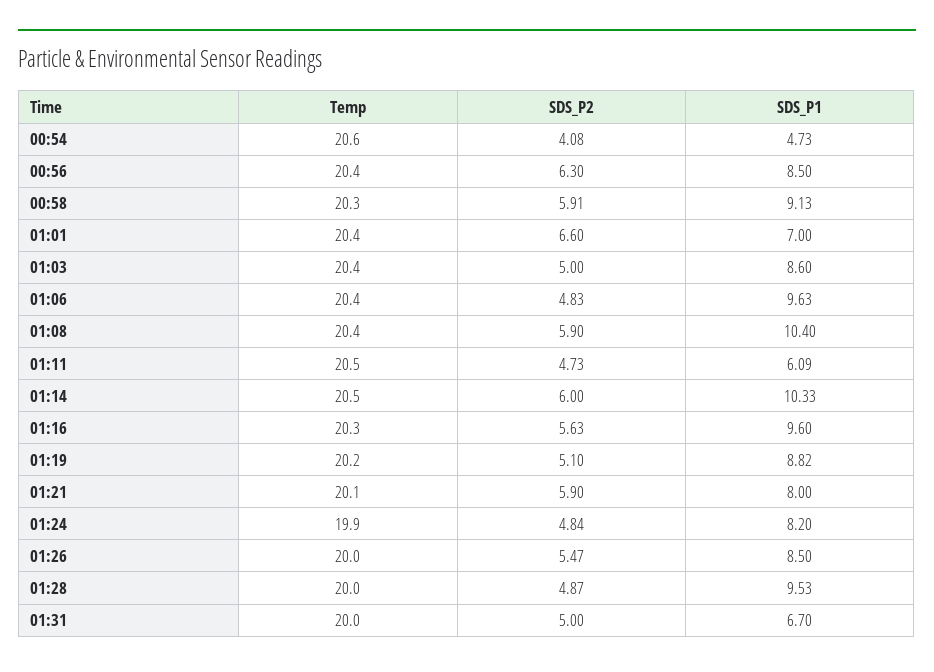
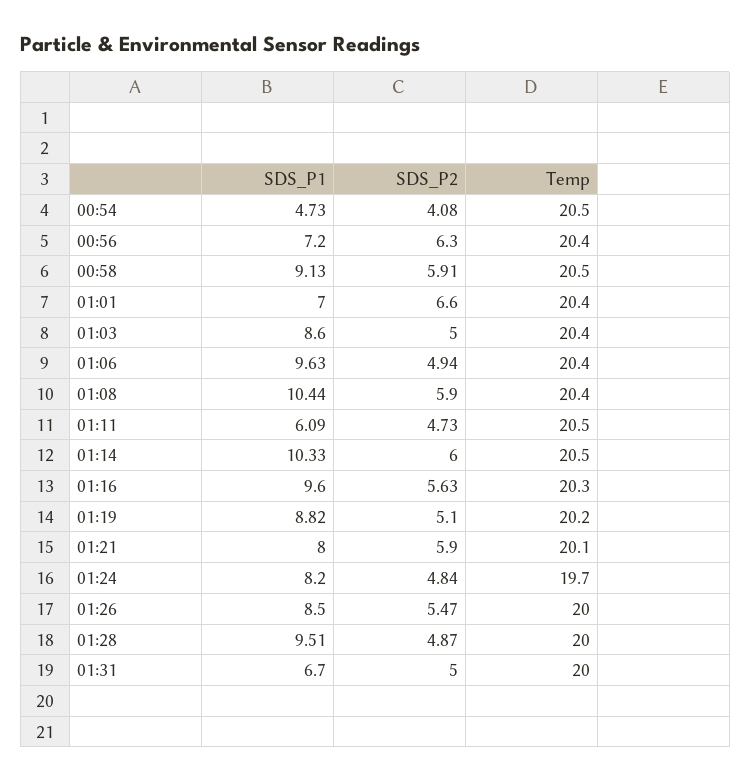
Temp, 00:54: 20.6 -> 20.5
SDS_P1, 00:56: 8.5 -> 7.2
Temp, 00:58: 20.3 -> 20.5
SDS_P2, 01:06: 4.83 -> 4.94
SDS_P1, 01:08: 10.4 -> 10.44
Temp, 01:24: 19.9 -> 19.7
SDS_P1, 01:28: 9.53 -> 9.51

